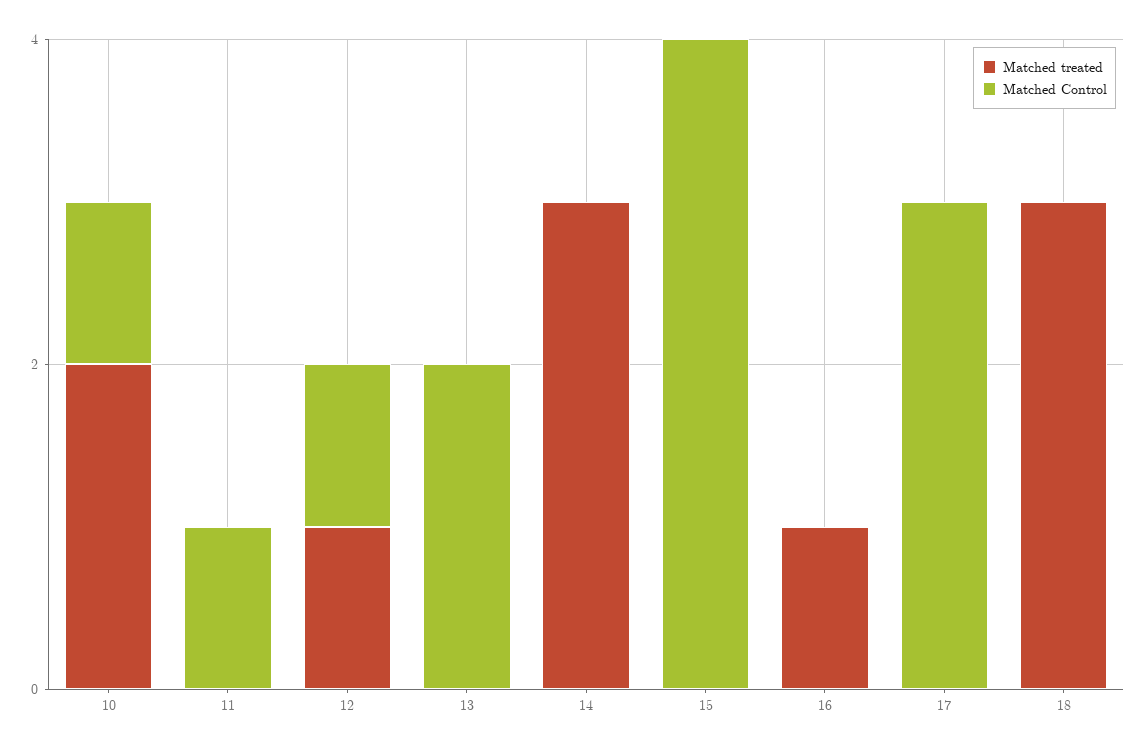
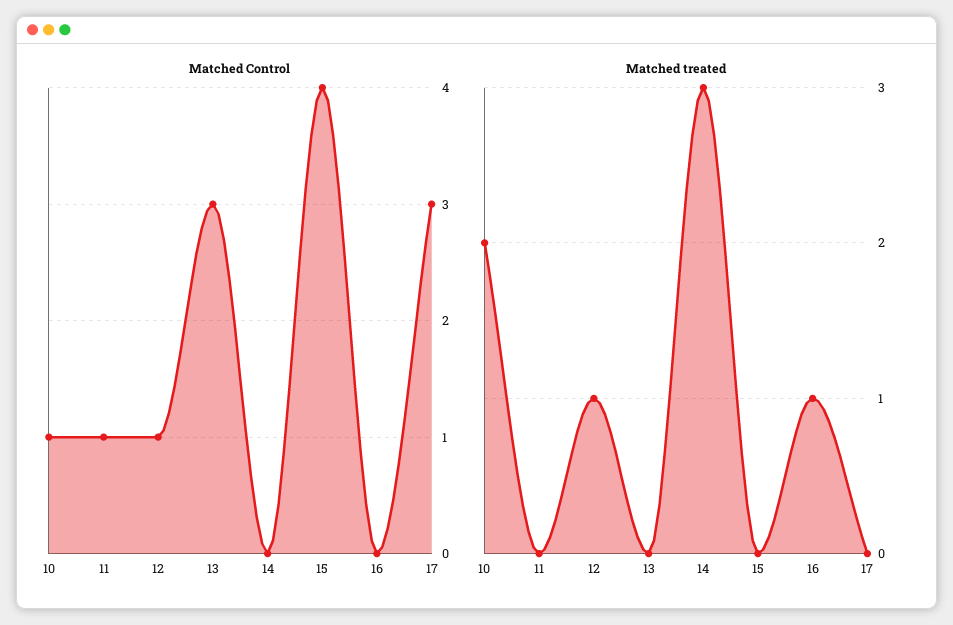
Matched Control, 13: 2 -> 3
Matched treated, 18: 3 -> none
Matched Control, 18: 0 -> none

